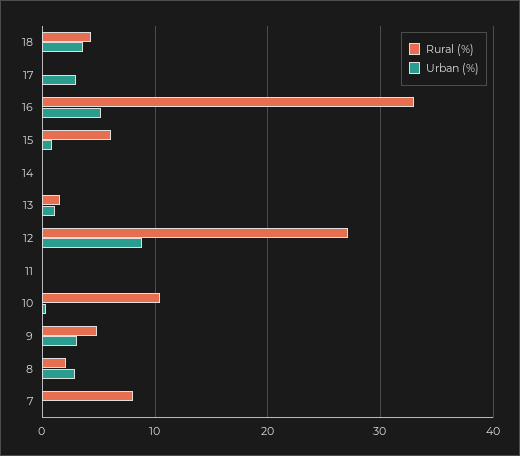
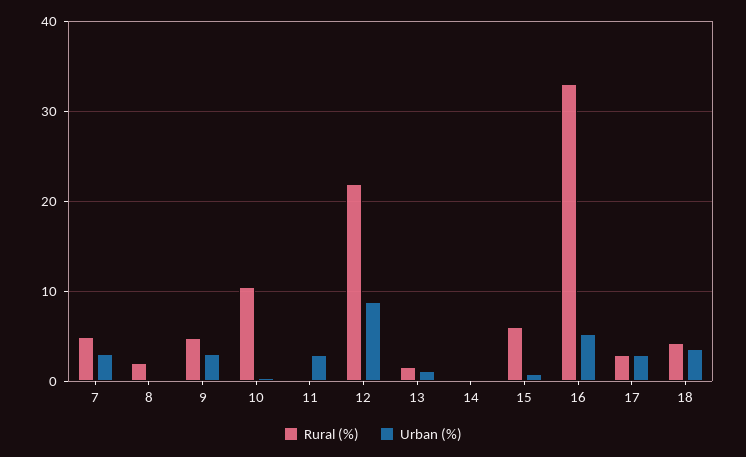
Rural (%), 17: 0 -> 3
Rural (%), 12: 27 -> 22
Urban (%), 11: 0 -> 3
Urban (%), 8: 3 -> 0
Rural (%), 7: 8 -> 5
Urban (%), 7: 0 -> 3

